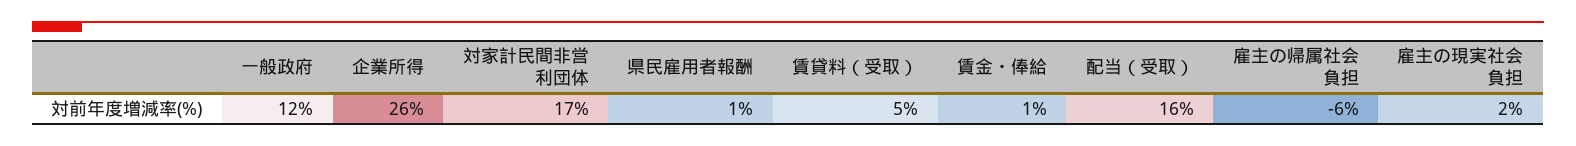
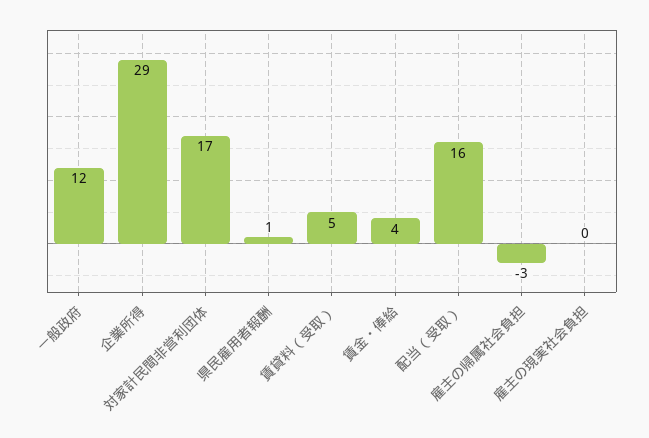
企業所得: 26 -> 29
賃金・俸給: 1 -> 4
雇主の帰属社会負担: -6 -> -3
雇主の現実社会負担: 2 -> 0

